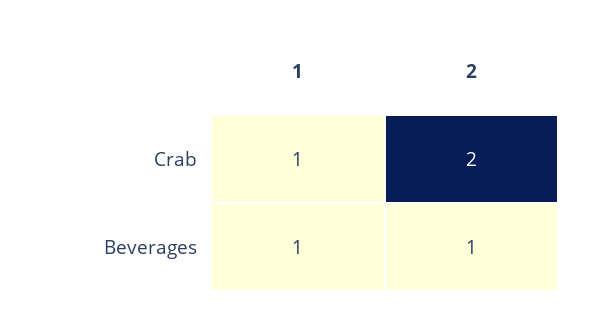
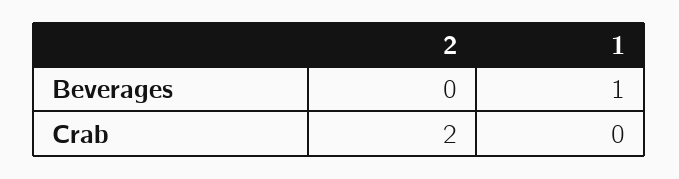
1, Crab: 1 -> 0
2, Beverages: 1 -> 0

